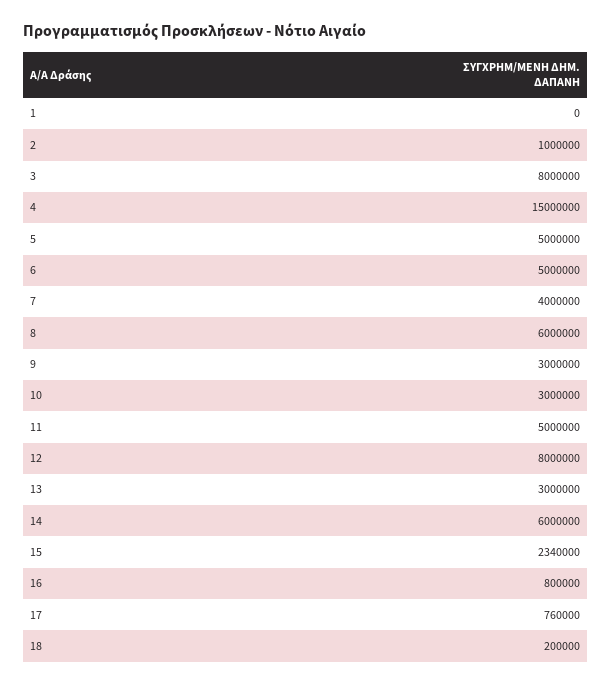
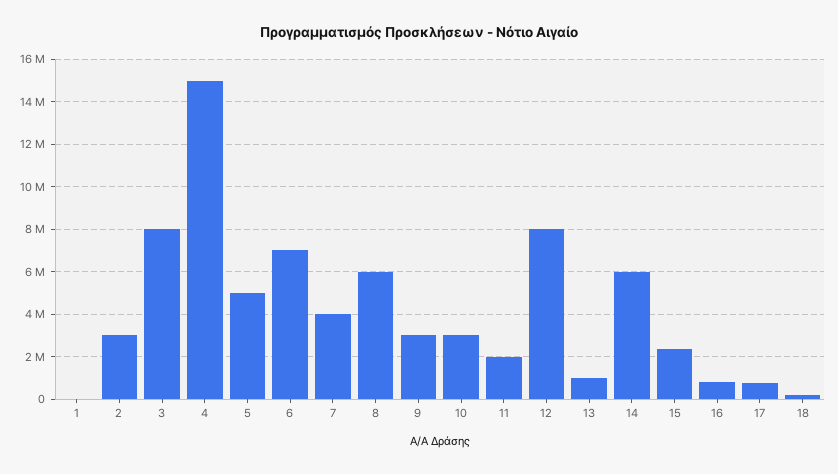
2: 1000000 -> 3000000
6: 5000000 -> 7000000
11: 5000000 -> 2000000
13: 3000000 -> 1000000

